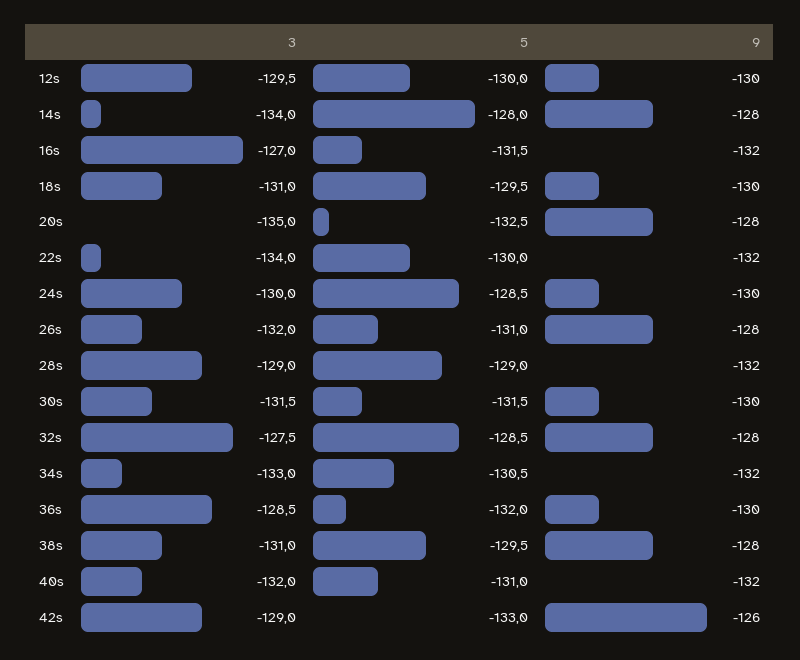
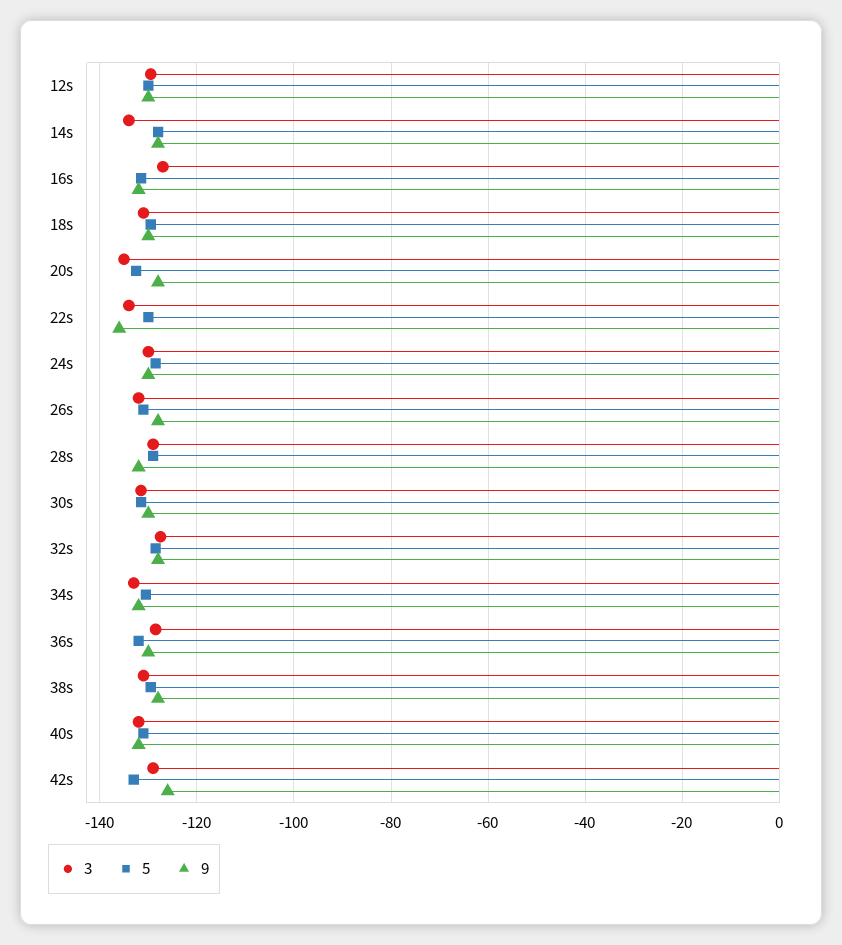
9, 22s: -132 -> -136

